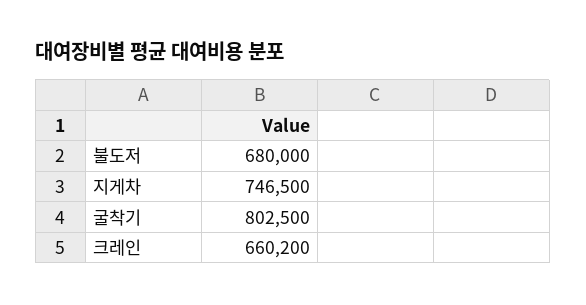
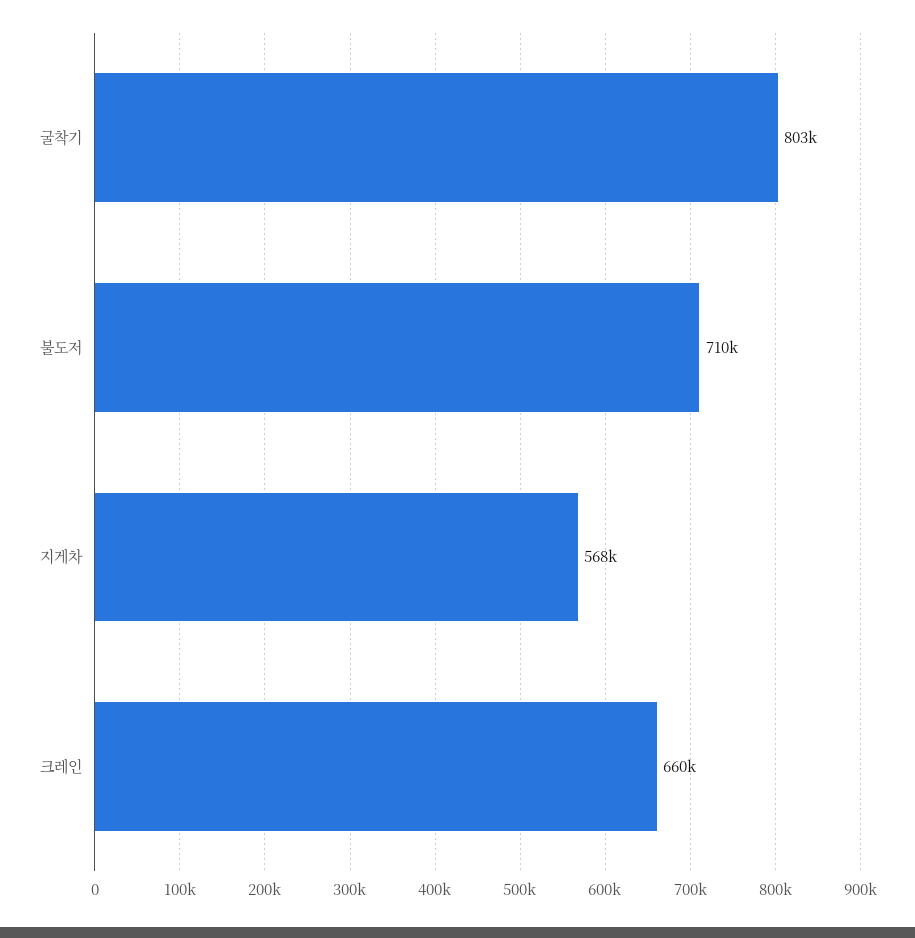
불도저: 680000 -> 710000
지게차: 746500 -> 568000

